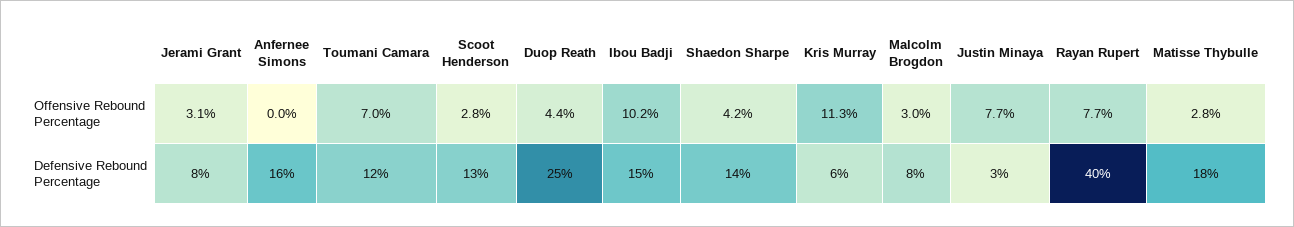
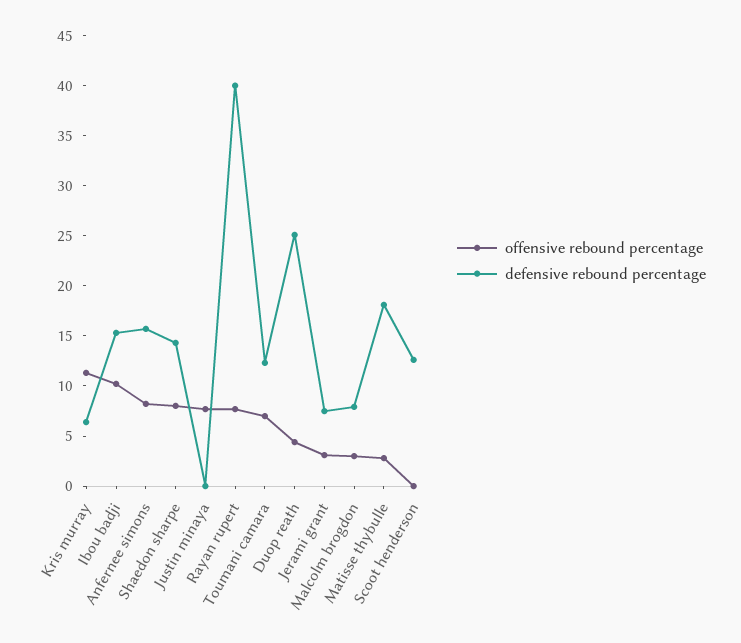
Offensive Rebound Percentage, Anfernee Simons: 0 -> 8
Offensive Rebound Percentage, Scoot Henderson: 2.8 -> 0
Offensive Rebound Percentage, Shaedon Sharpe: 4.2 -> 8
Defensive Rebound Percentage, Justin Minaya: 3 -> 0

